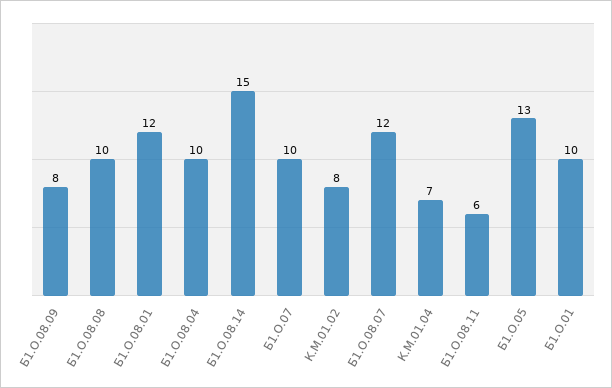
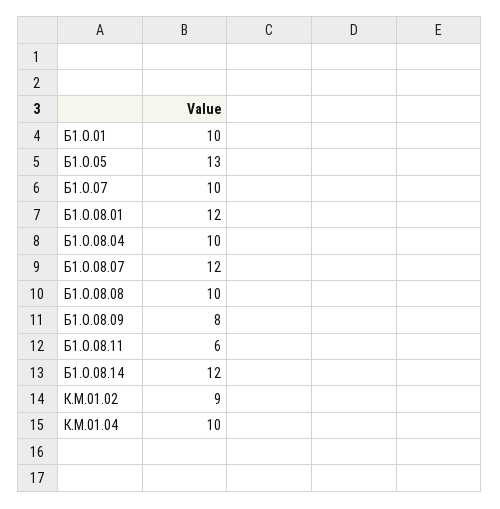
Б1.О.08.14: 15 -> 12
К.М.01.02: 8 -> 9
К.М.01.04: 7 -> 10

